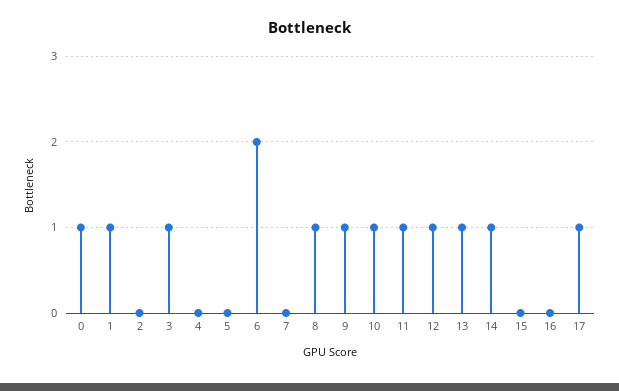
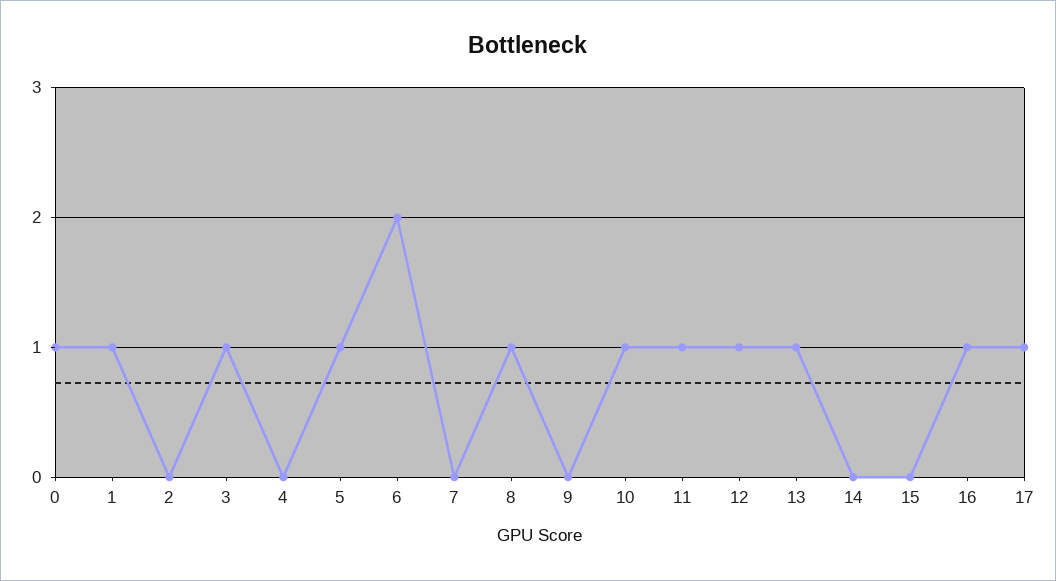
5: 0 -> 1
9: 1 -> 0
14: 1 -> 0
16: 0 -> 1

